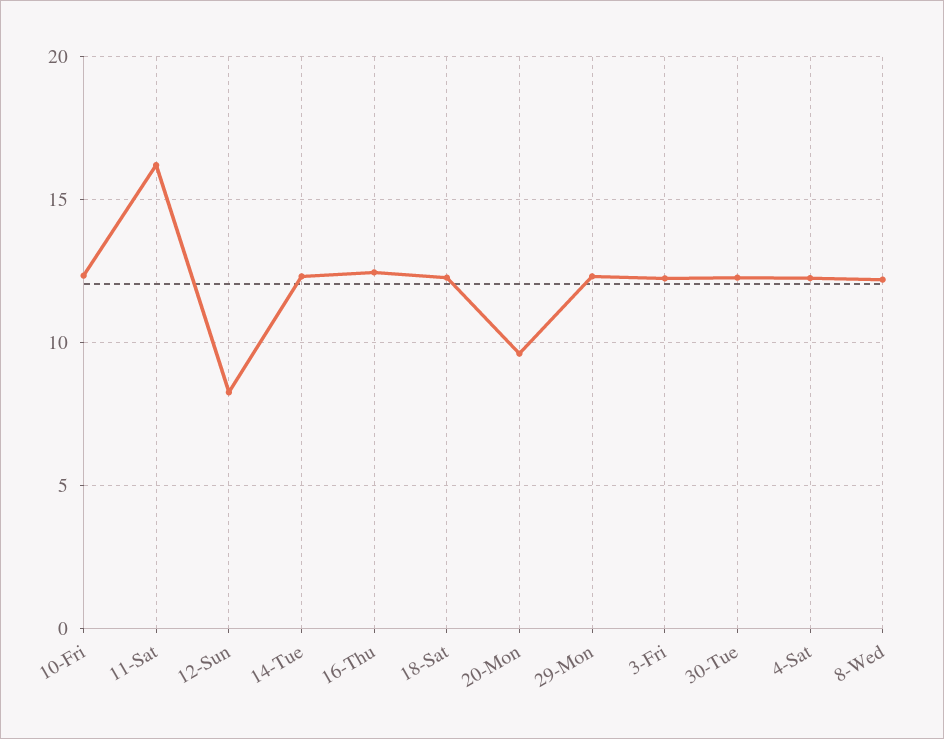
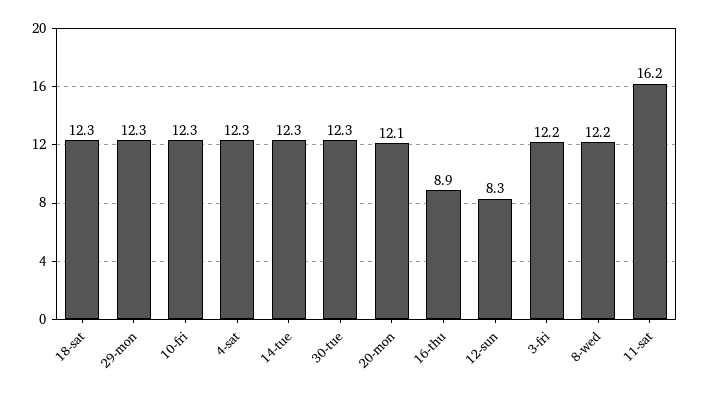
16-Thu: 12.5 -> 8.9
20-Mon: 9.5 -> 12.1

